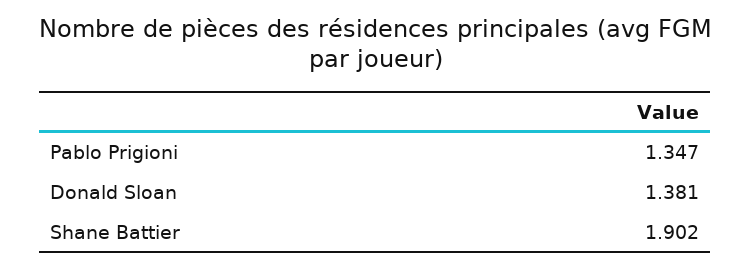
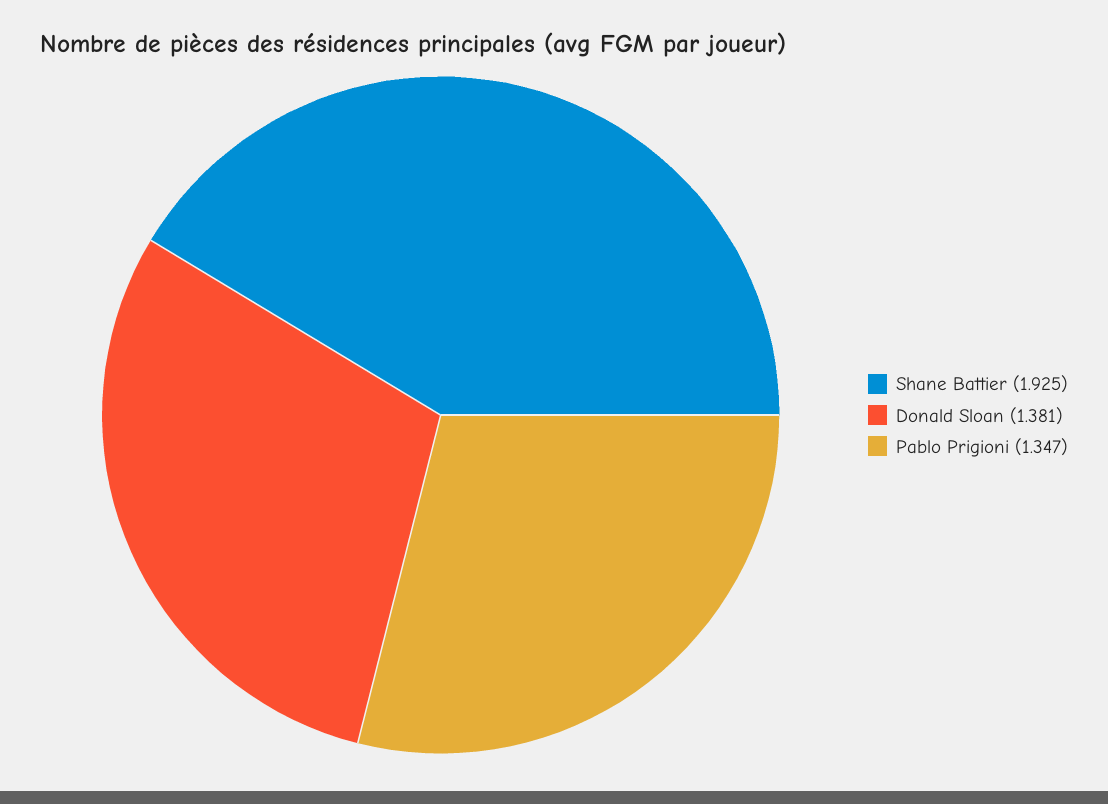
Shane Battier: 1.902 -> 1.925

